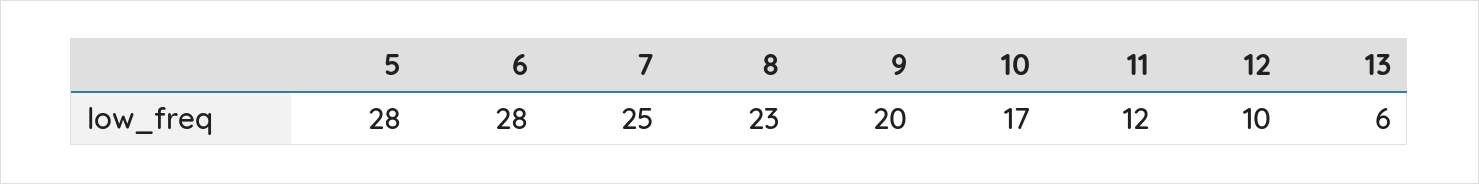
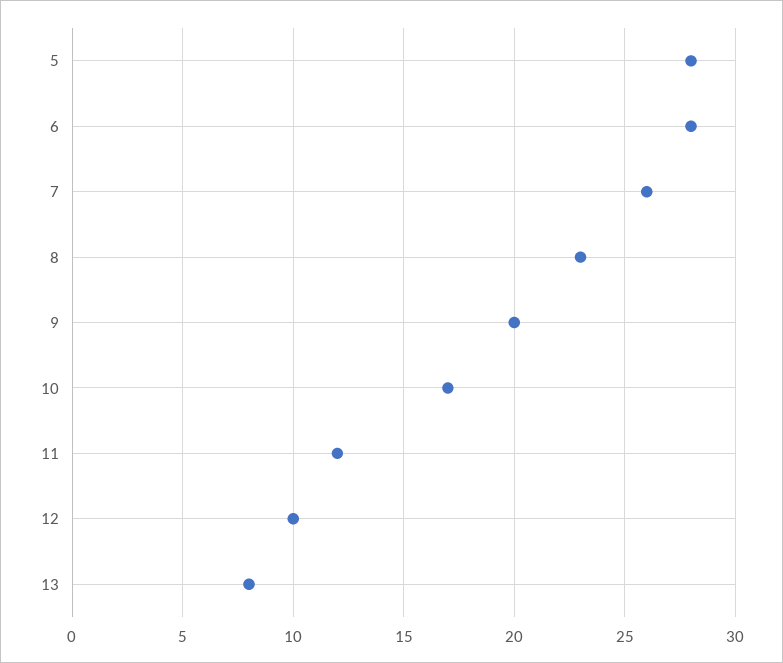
7: 25 -> 26
13: 6 -> 8

